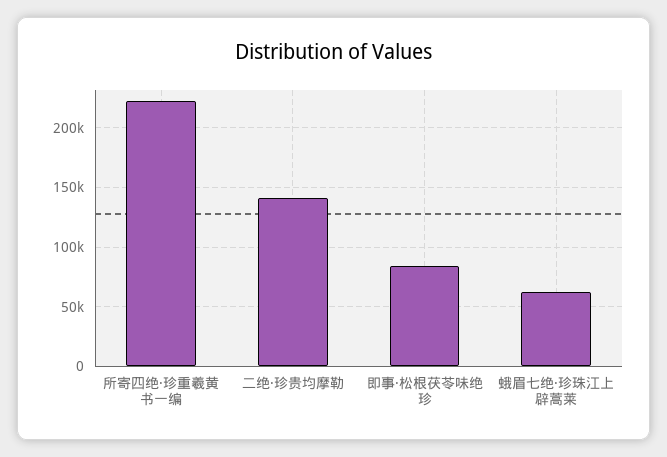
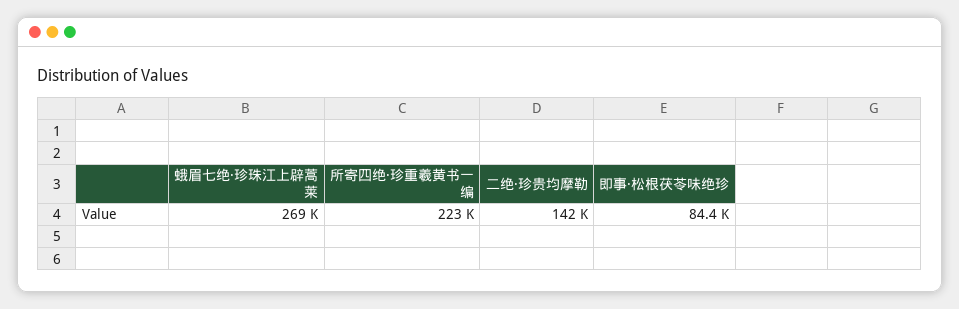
蛾眉七绝·珍珠江上辟蒿莱: 60000 -> 269000

